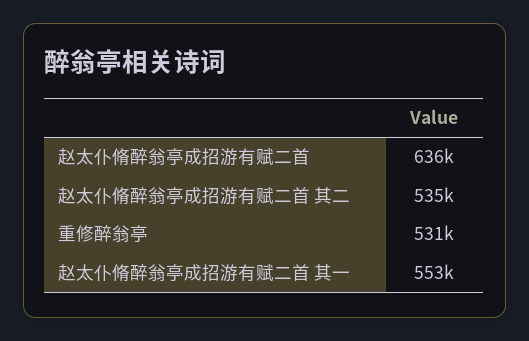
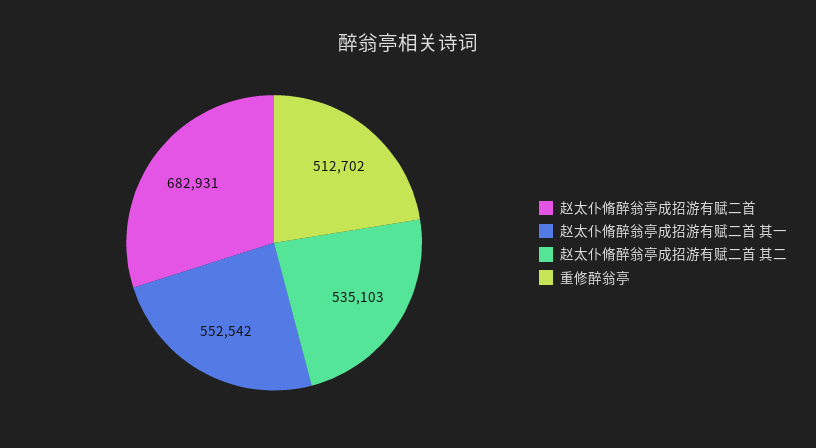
赵太仆脩醉翁亭成招游有赋二首: 636000 -> 682931
重修醉翁亭: 531000 -> 512702

